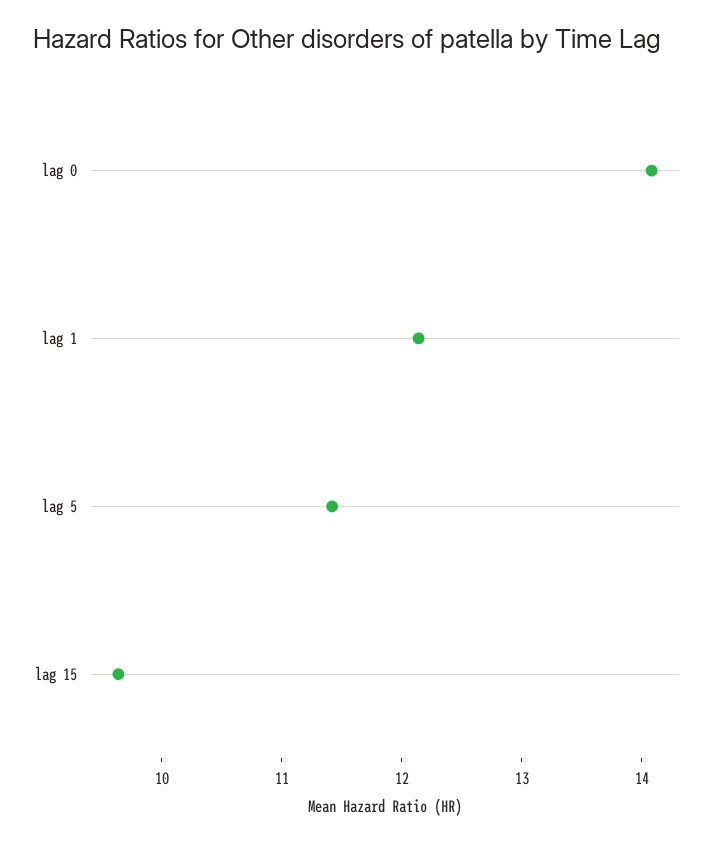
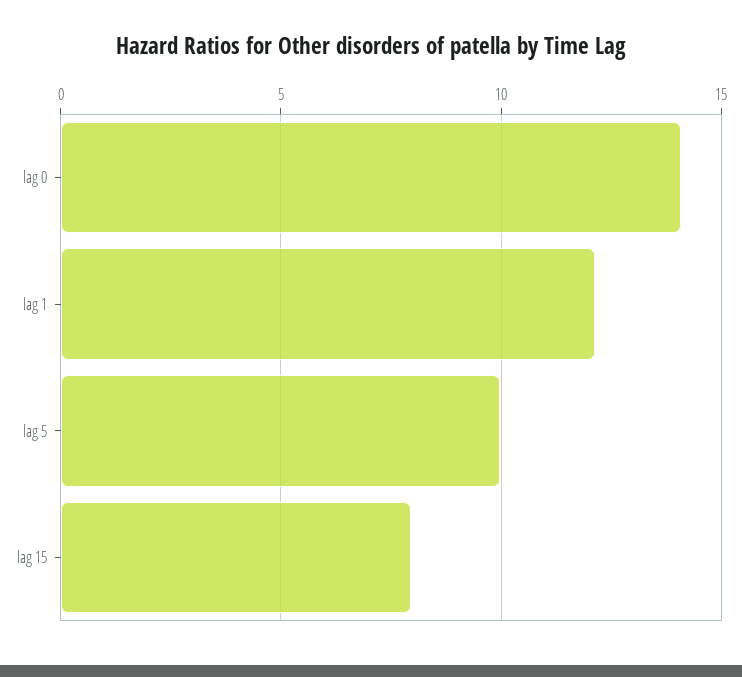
lag 5: 11.4 -> 10
lag 15: 9.6 -> 8

